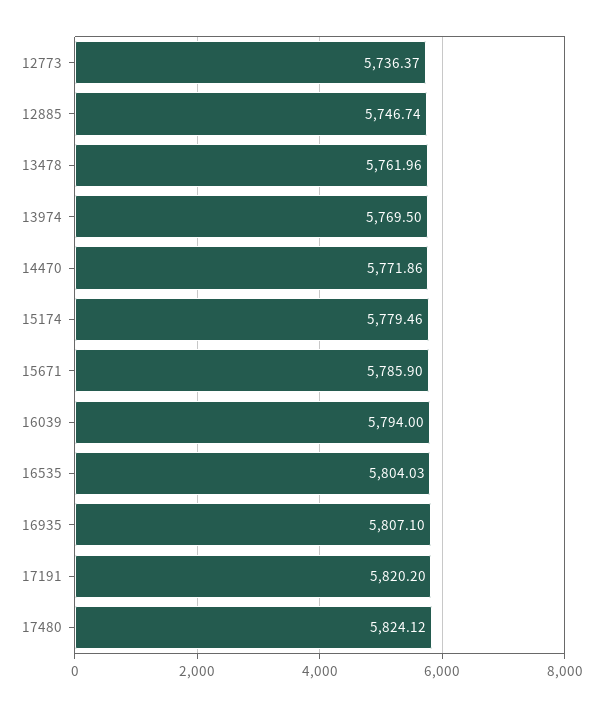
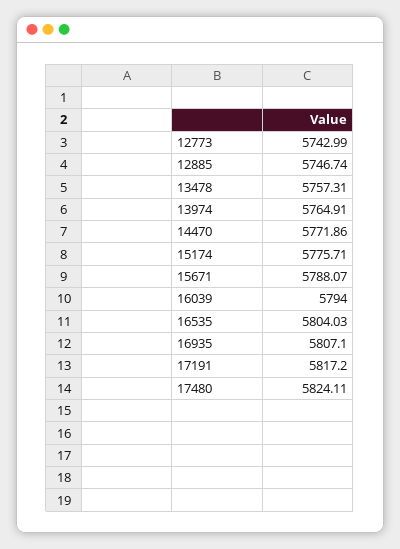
12773: 5736.37 -> 5742.99
13478: 5761.96 -> 5757.31
13974: 5769.5 -> 5764.91
15174: 5779.46 -> 5775.71
15671: 5785.9 -> 5788.07
17191: 5820.2 -> 5817.2
17480: 5824.12 -> 5824.11

